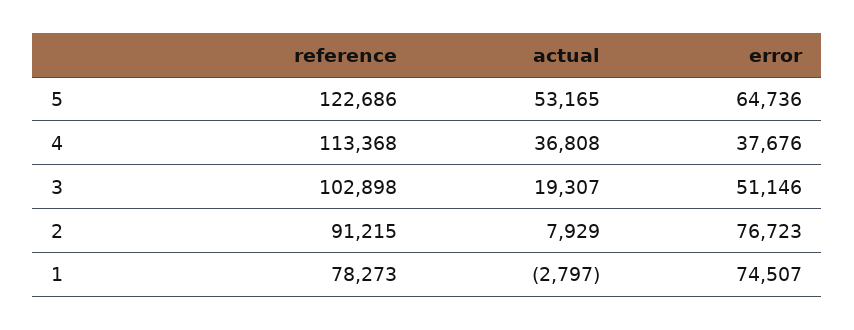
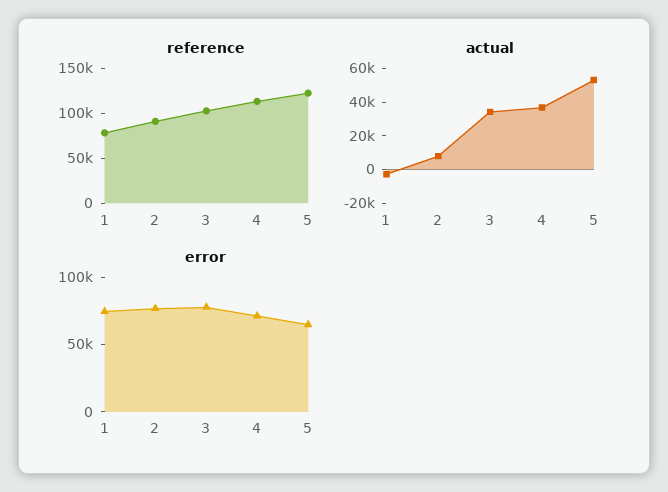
error, 4: 37676 -> 70000
actual, 3: 19307 -> 35000
error, 3: 51146 -> 80000

